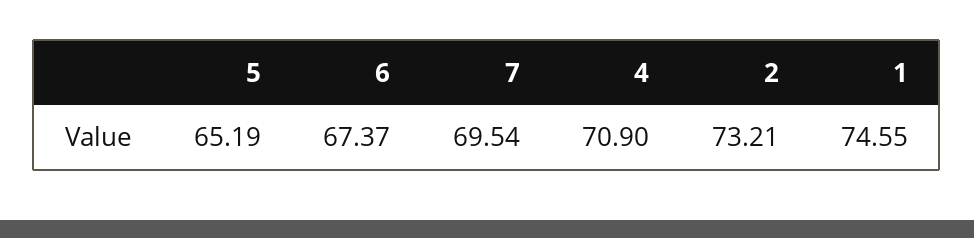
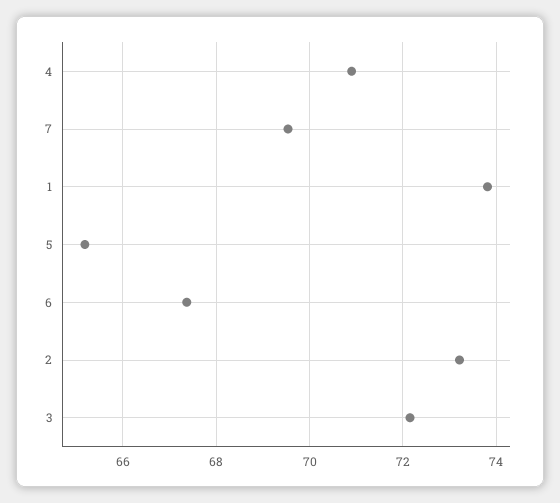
1: 74.55 -> 73.8
3: none -> 72.2

